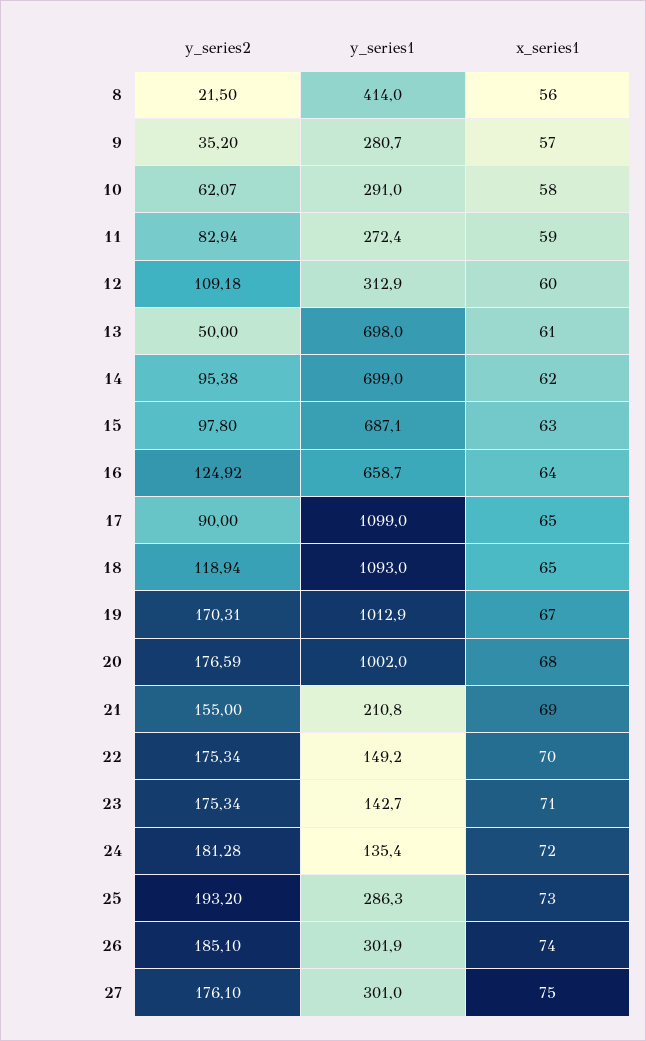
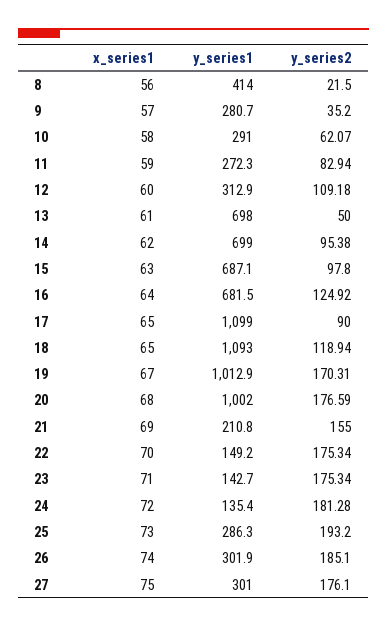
y_series1, 11: 272.4 -> 272.3
y_series1, 16: 658.7 -> 681.5

